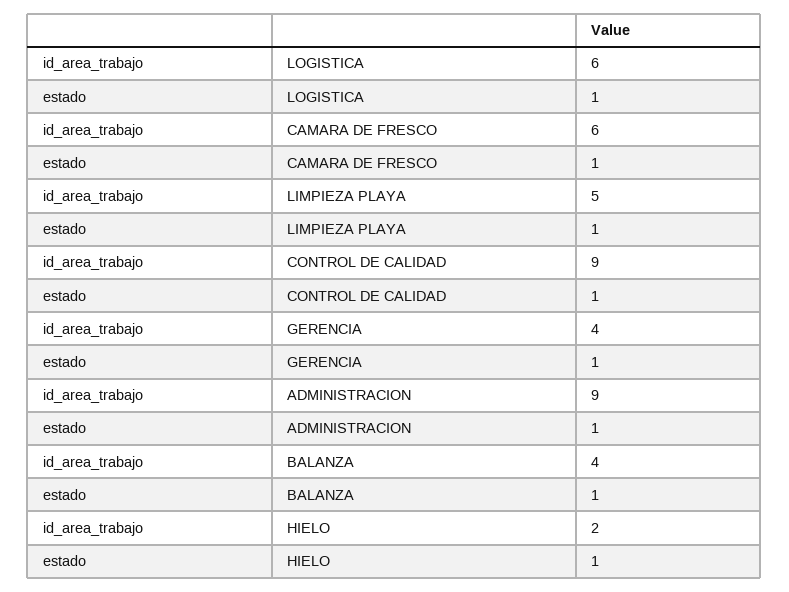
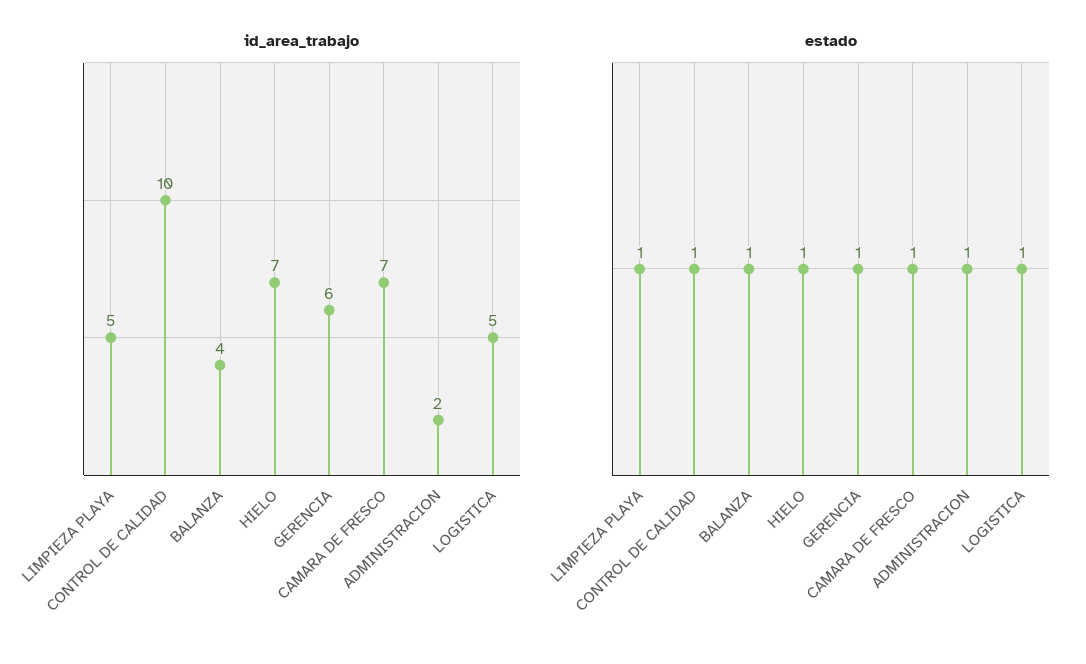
id_area_trabajo, LOGISTICA: 6 -> 5
id_area_trabajo, CAMARA DE FRESCO: 6 -> 7
id_area_trabajo, CONTROL DE CALIDAD: 9 -> 10
id_area_trabajo, GERENCIA: 4 -> 6
id_area_trabajo, ADMINISTRACION: 9 -> 2
id_area_trabajo, HIELO: 2 -> 7

